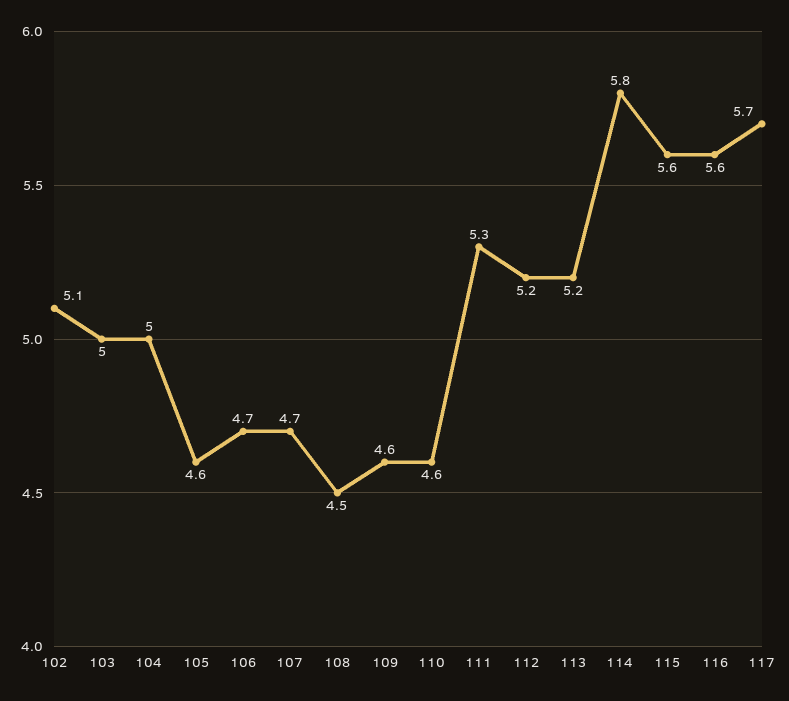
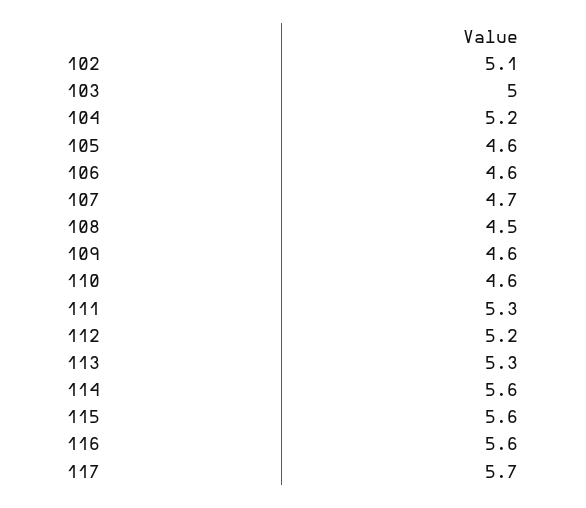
104: 5 -> 5.2
106: 4.7 -> 4.6
113: 5.2 -> 5.3
114: 5.8 -> 5.6

